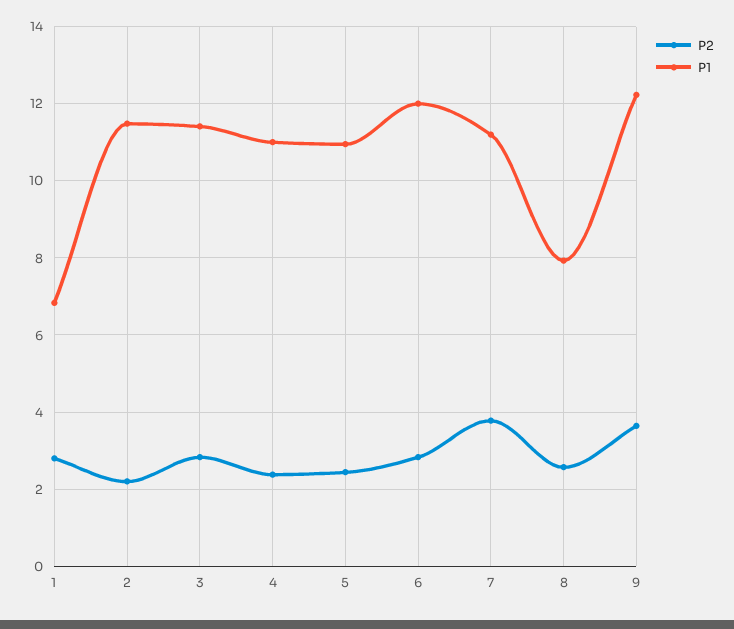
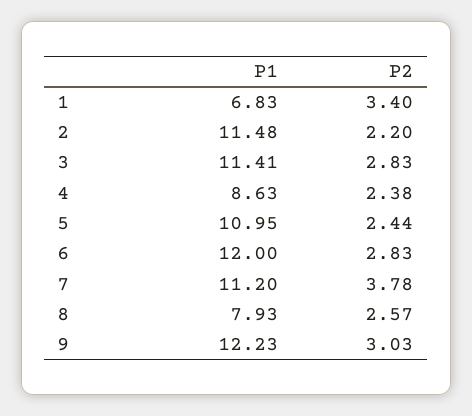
P2, 1: 2.8 -> 3.4
P1, 4: 11 -> 8.63
P2, 9: 3.6 -> 3.03

